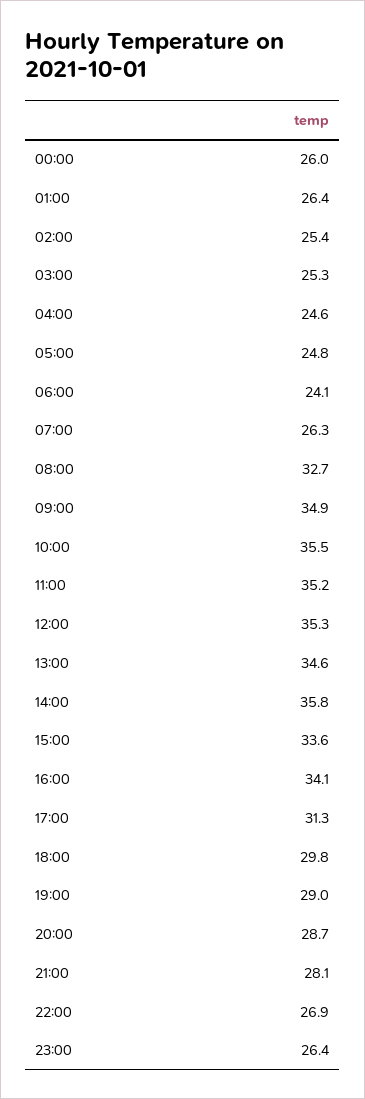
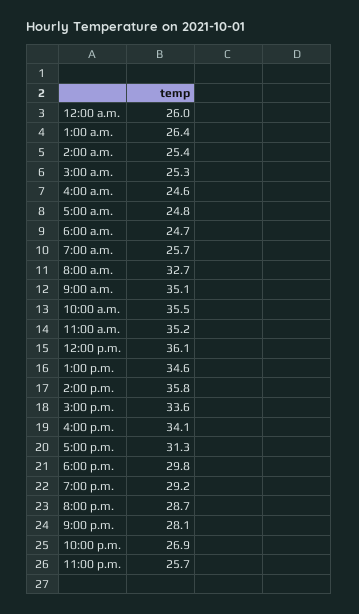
06:00: 24.1 -> 24.7
07:00: 26.3 -> 25.7
09:00: 34.9 -> 35.1
12:00: 35.3 -> 36.1
19:00: 29 -> 29.2
23:00: 26.4 -> 25.7

